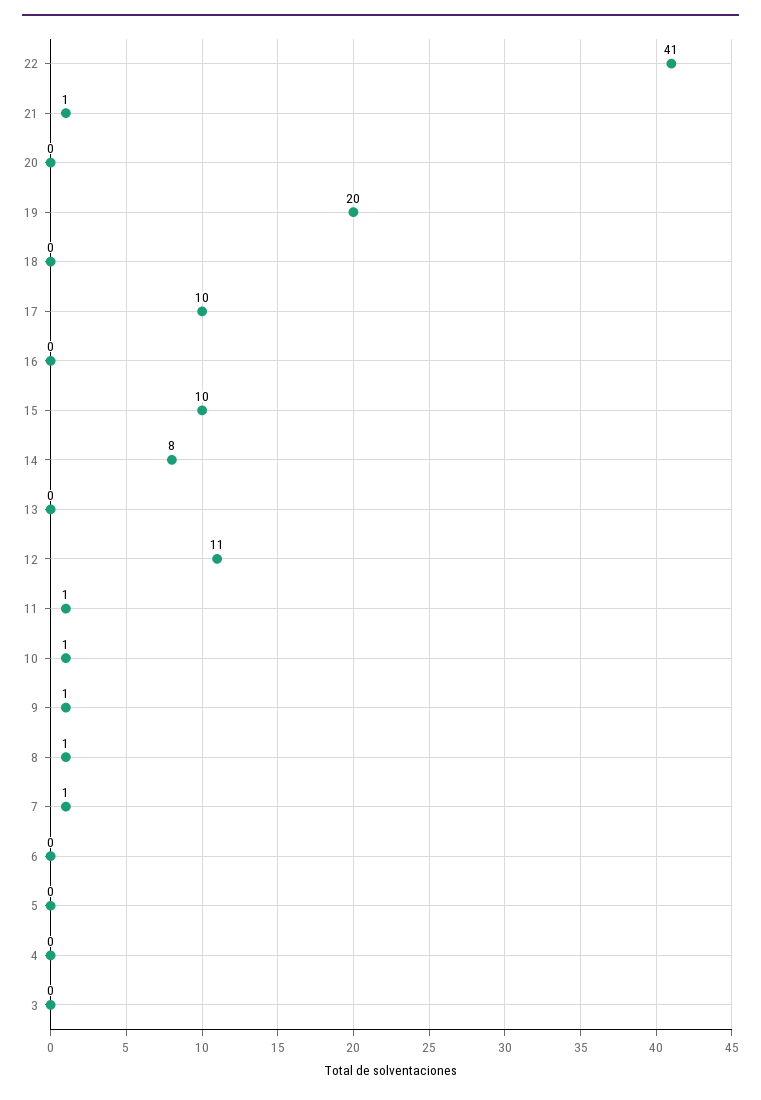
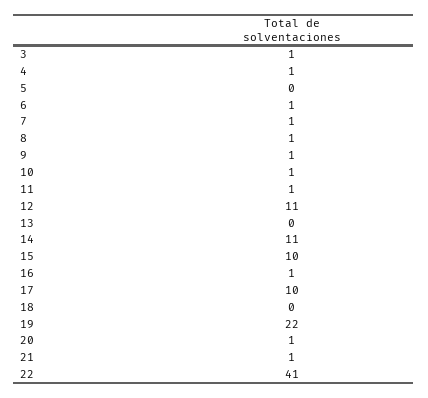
20: 0 -> 1
19: 20 -> 22
16: 0 -> 1
14: 8 -> 11
6: 0 -> 1
4: 0 -> 1
3: 0 -> 1

